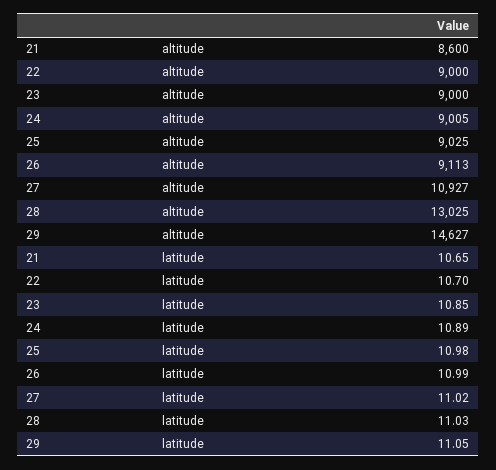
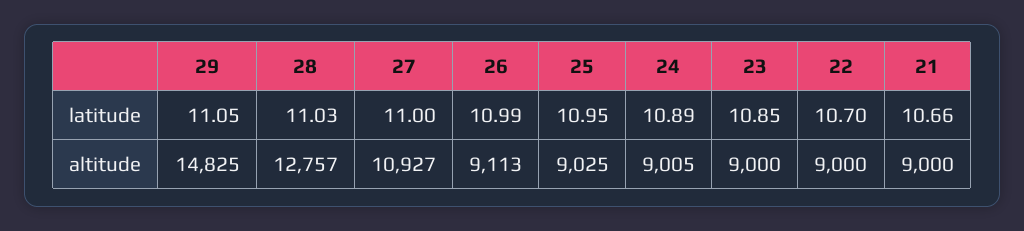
21, altitude: 8600 -> 9000
28, altitude: 13025 -> 12757
29, altitude: 14627 -> 14825
21, latitude: 10.65 -> 10.66
25, latitude: 10.98 -> 10.95
27, latitude: 11.02 -> 11

